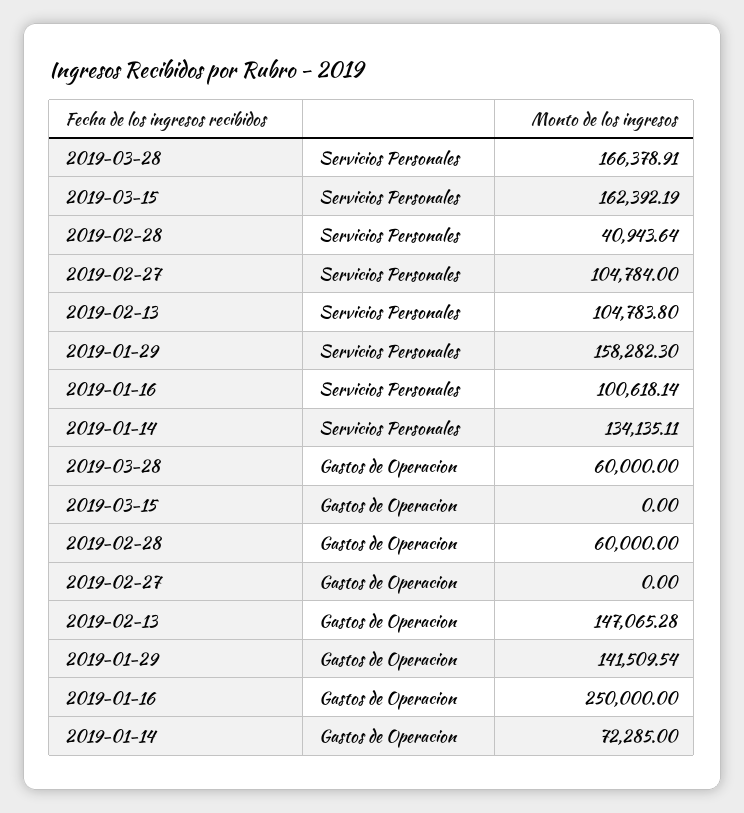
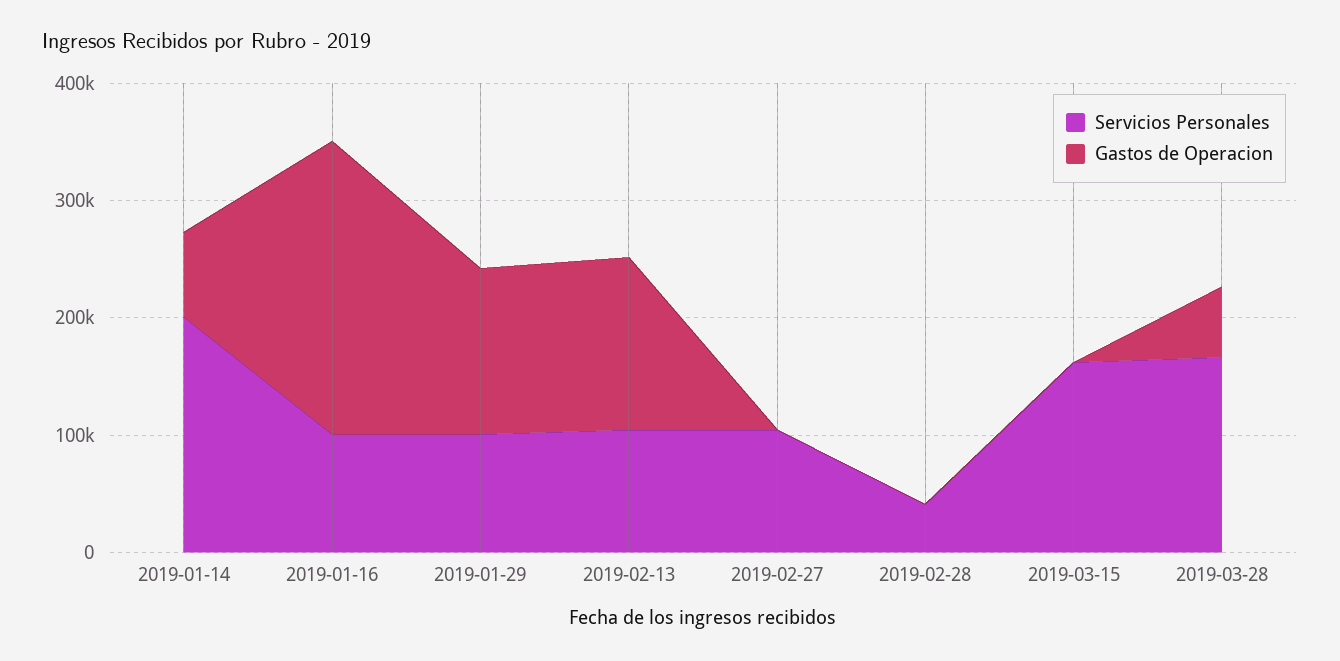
Servicios Personales, 2019-01-29: 158282.3 -> 100000
Servicios Personales, 2019-01-14: 134135.11 -> 200000
Gastos de Operacion, 2019-02-28: 60000 -> 0

